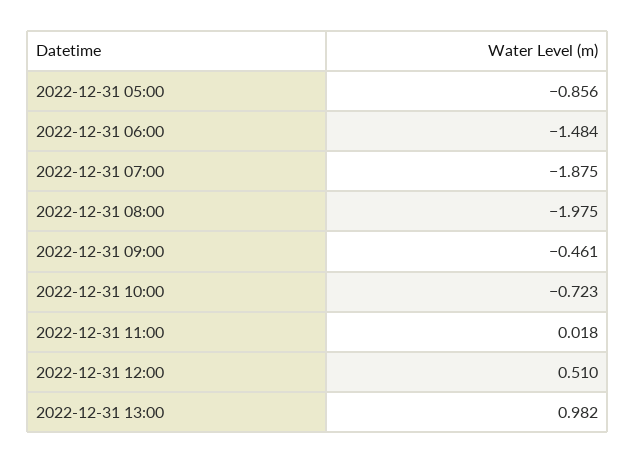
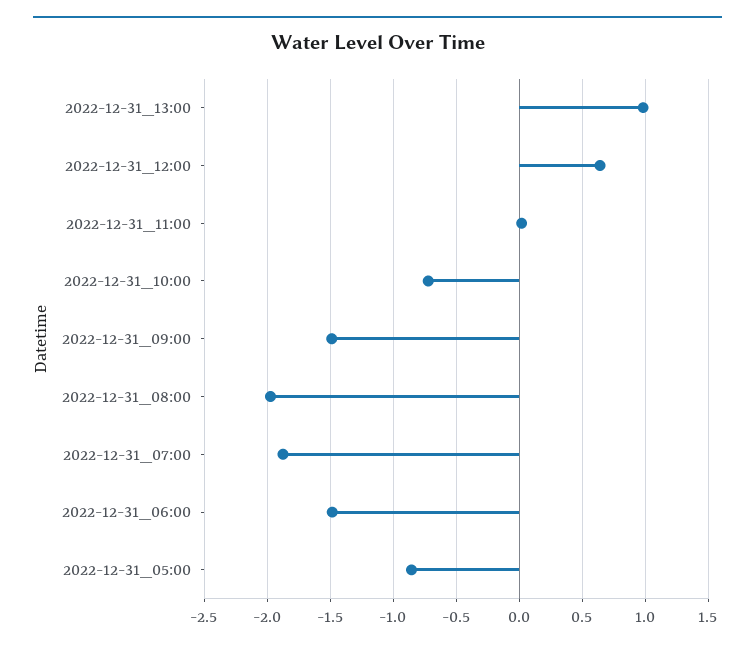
2022-12-31 09:00: -0.461 -> -1.5
2022-12-31 12:00: 0.51 -> 0.65

